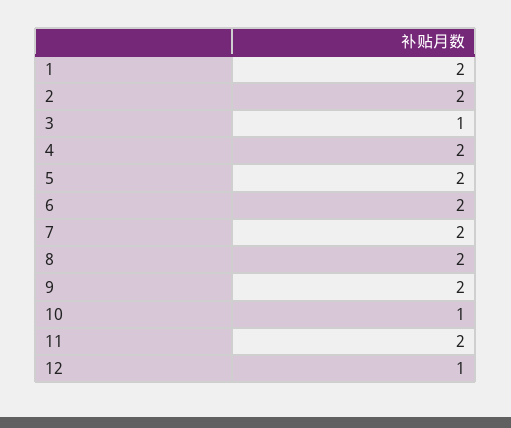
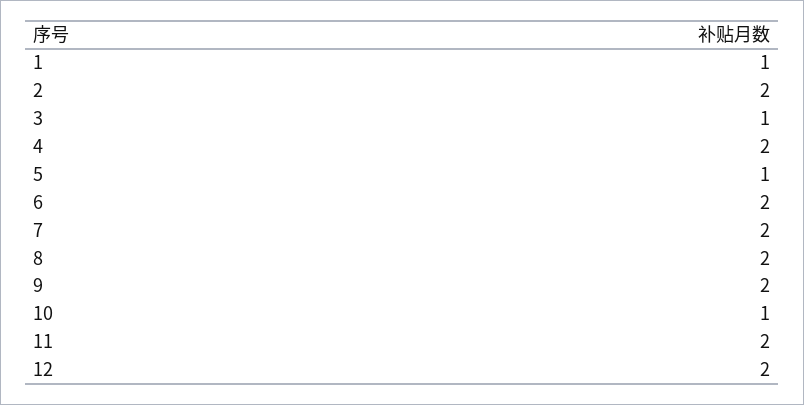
1: 2 -> 1
5: 2 -> 1
12: 1 -> 2

